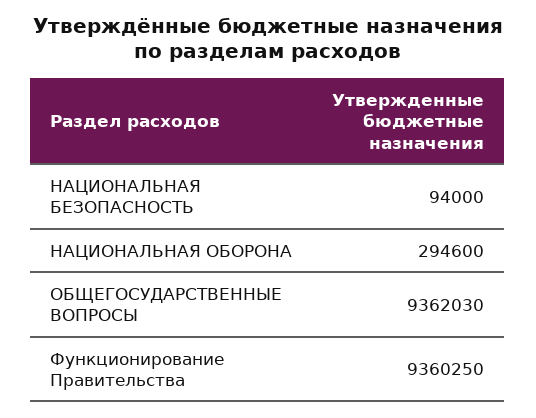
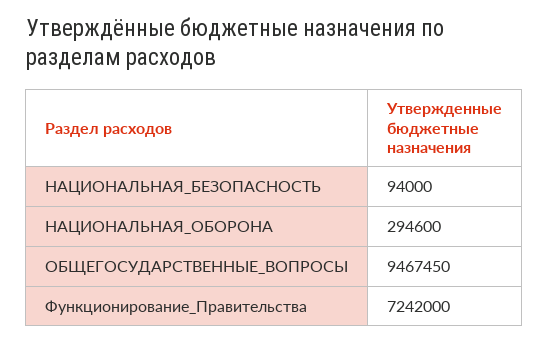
ОБЩЕГОСУДАРСТВЕННЫЕ ВОПРОСЫ: 9362030 -> 9467450
Функционирование Правительства: 9360250 -> 7242000

